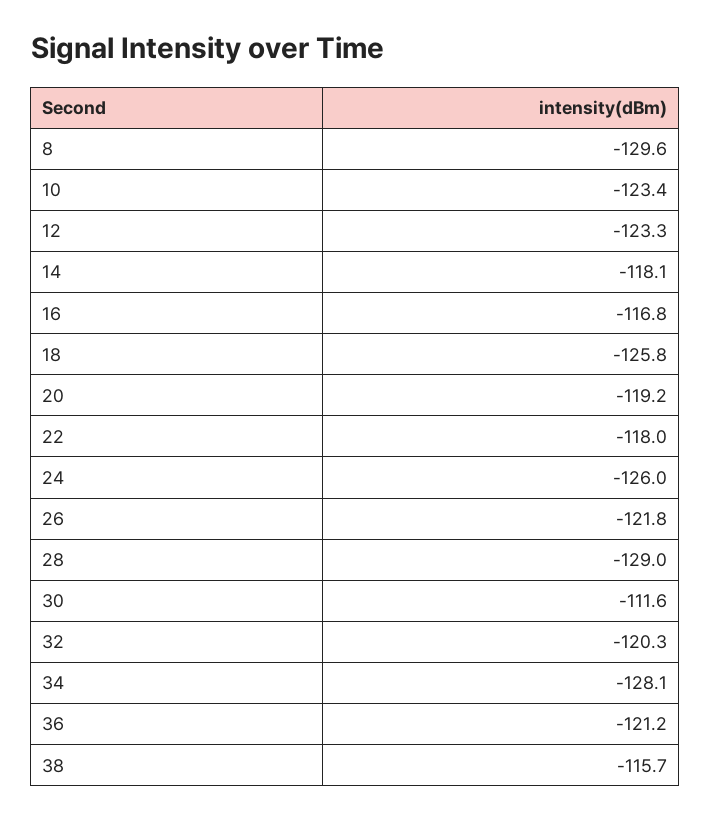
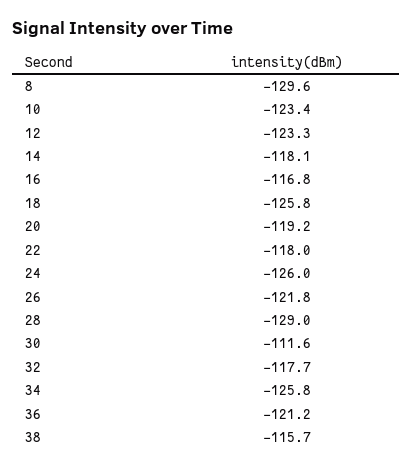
32: -120.3 -> -117.7
34: -128.1 -> -125.8

